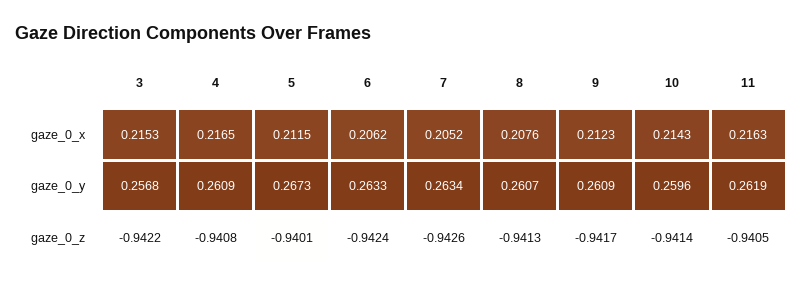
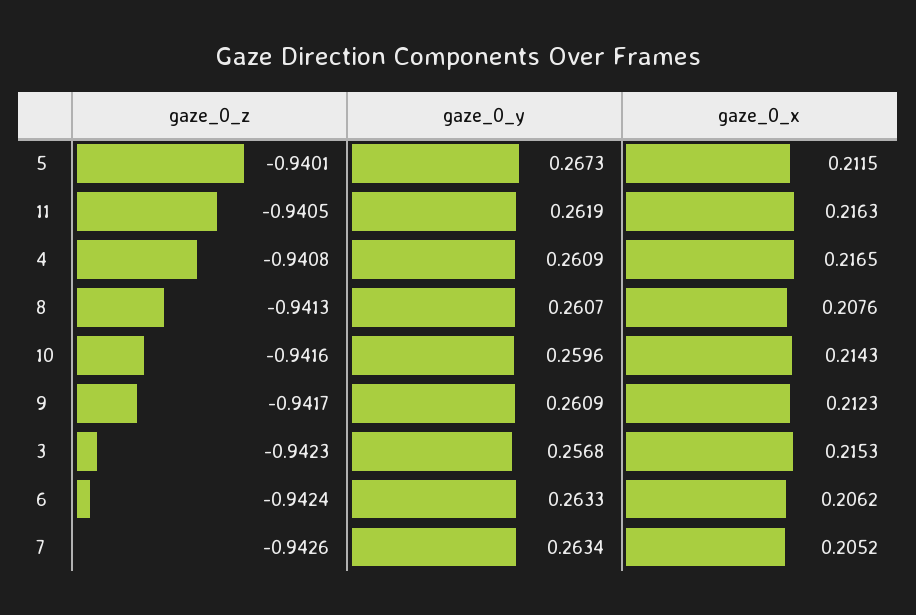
3, gaze_0_z: -0.9422 -> -0.9423
10, gaze_0_z: -0.9414 -> -0.9416

